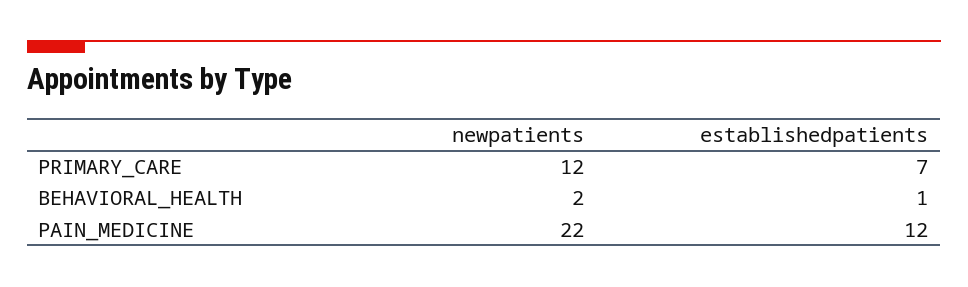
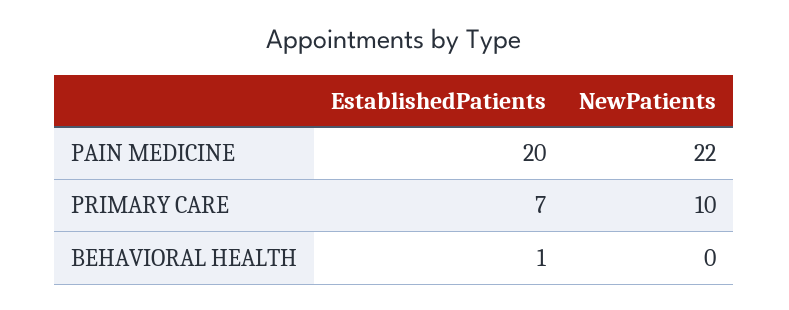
newpatients, PRIMARY_CARE: 12 -> 10
newpatients, BEHAVIORAL_HEALTH: 2 -> 0
establishedpatients, PAIN_MEDICINE: 12 -> 20

